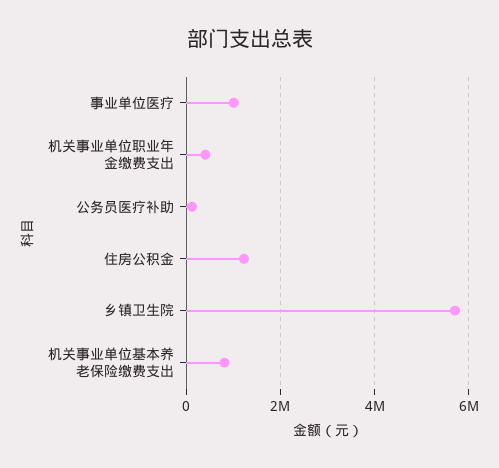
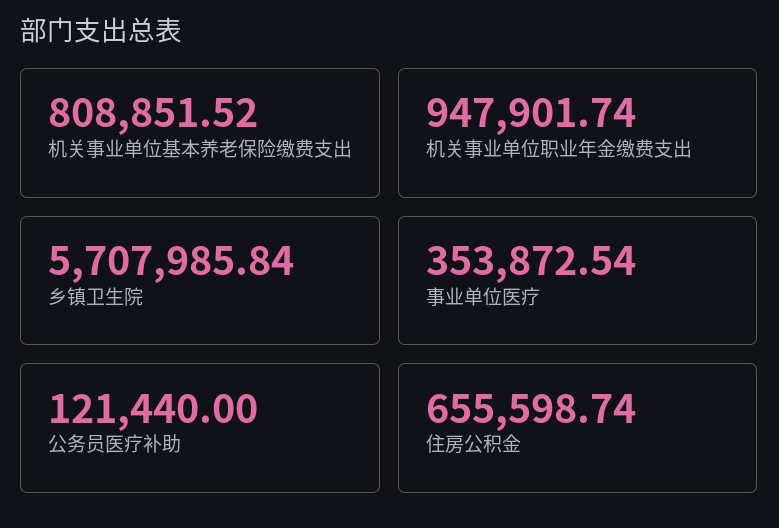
事业单位医疗: 1000000 -> 353872.54
机关事业单位职业年金缴费支出: 400000 -> 947901.74
住房公积金: 1200000 -> 655598.74

